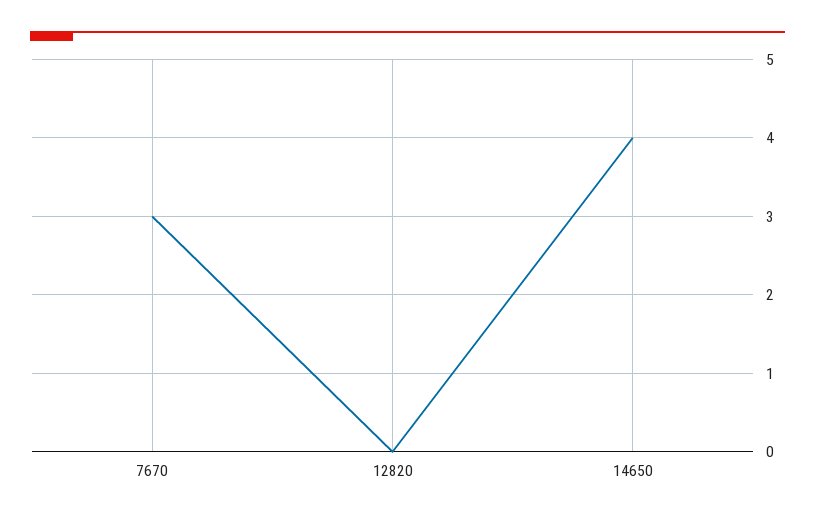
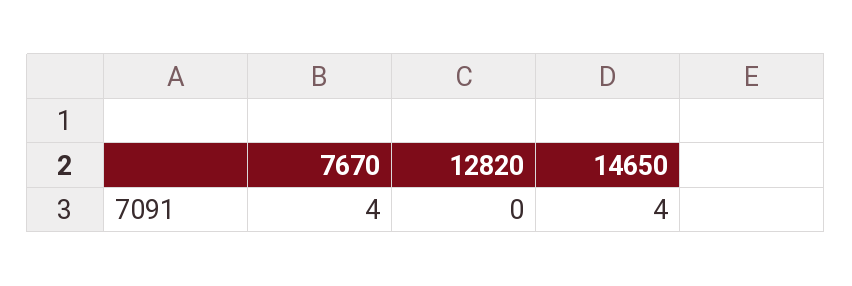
7670: 3 -> 4

